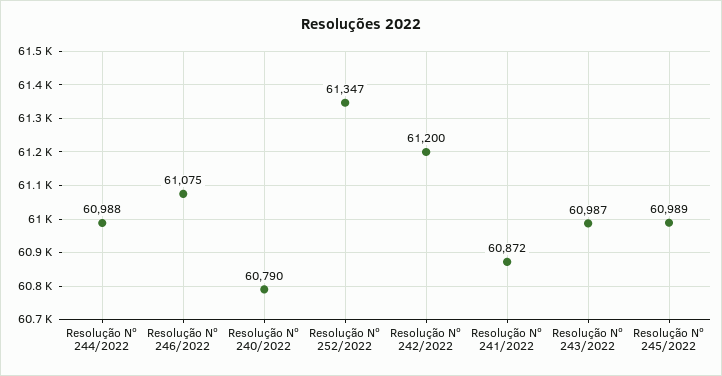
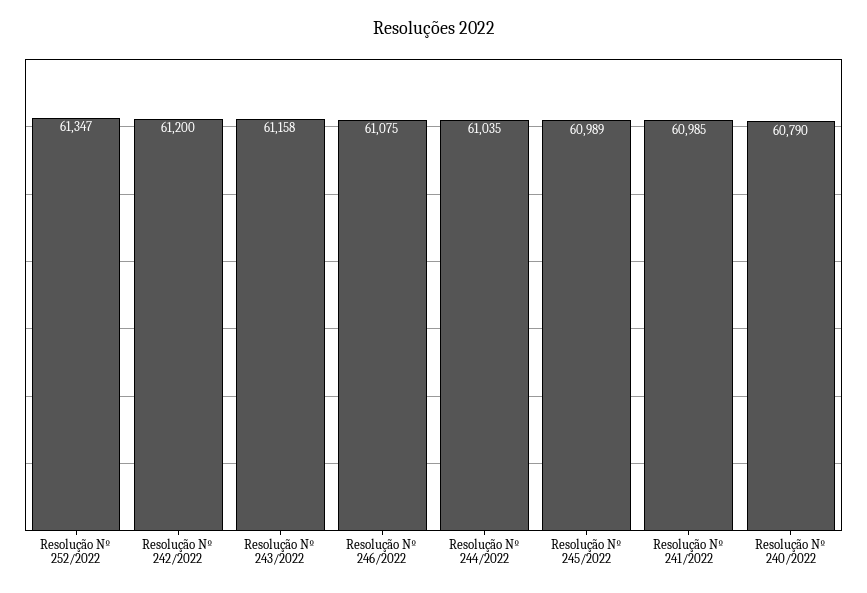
Resolução Nº 244/2022: 60988 -> 61035
Resolução Nº 241/2022: 60872 -> 60985
Resolução Nº 243/2022: 60987 -> 61158

